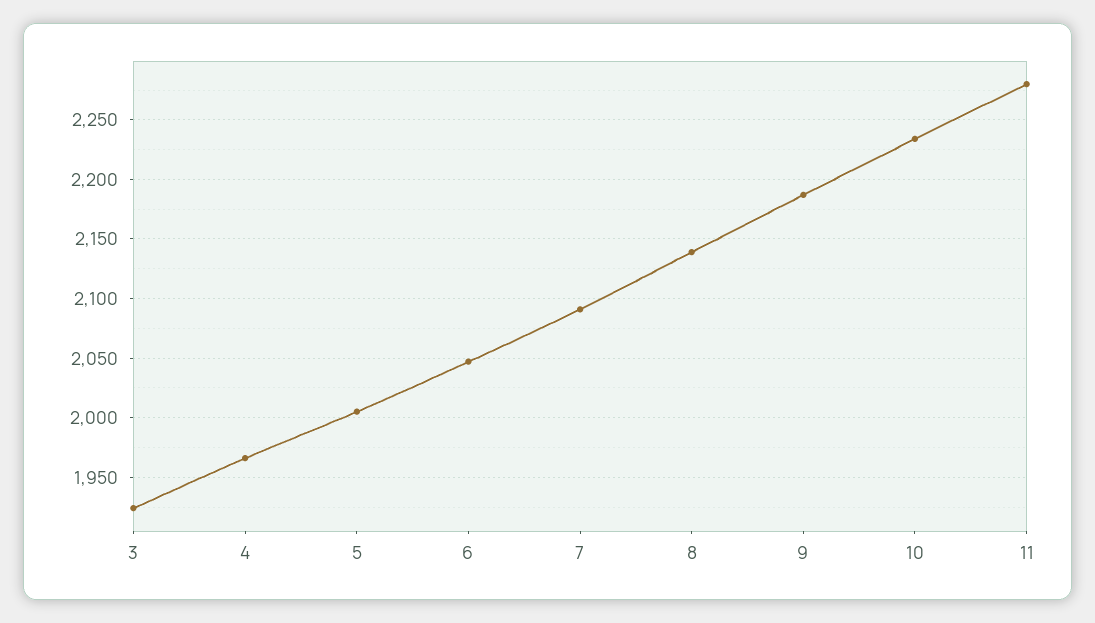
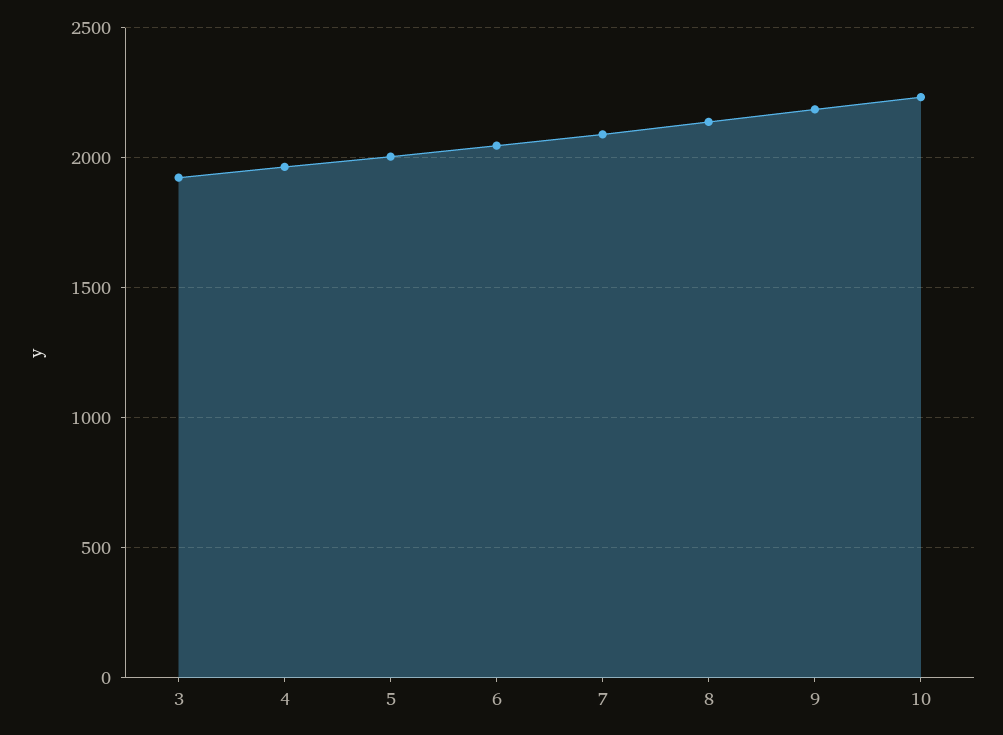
11: 2280 -> none

